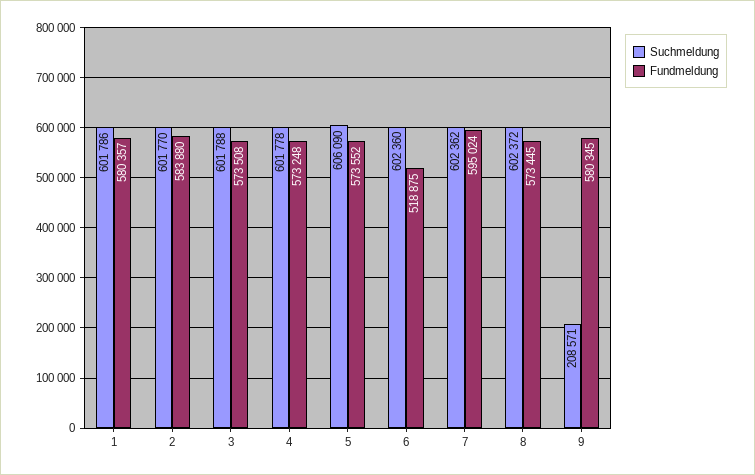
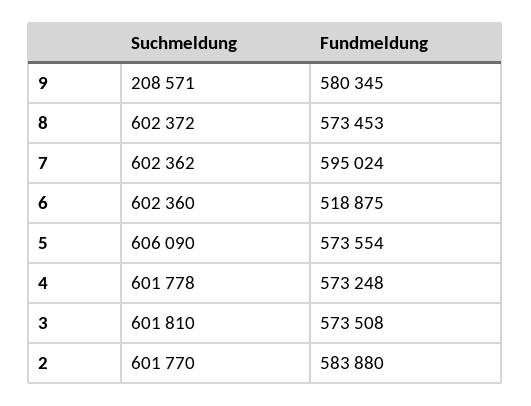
Suchmeldung, 1: 601786 -> none
Fundmeldung, 1: 580357 -> none
Suchmeldung, 3: 601788 -> 601810
Fundmeldung, 5: 573552 -> 573554
Fundmeldung, 8: 573445 -> 573453

